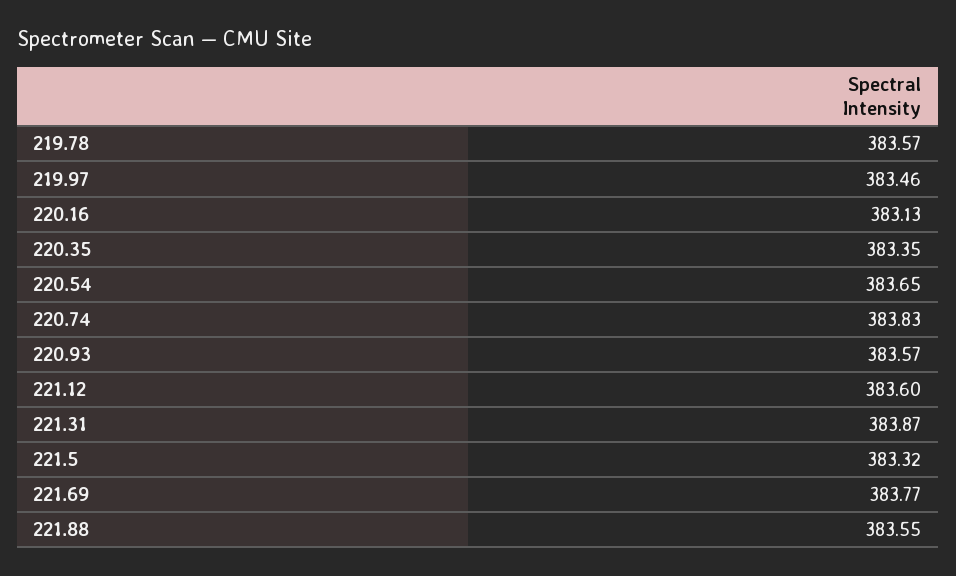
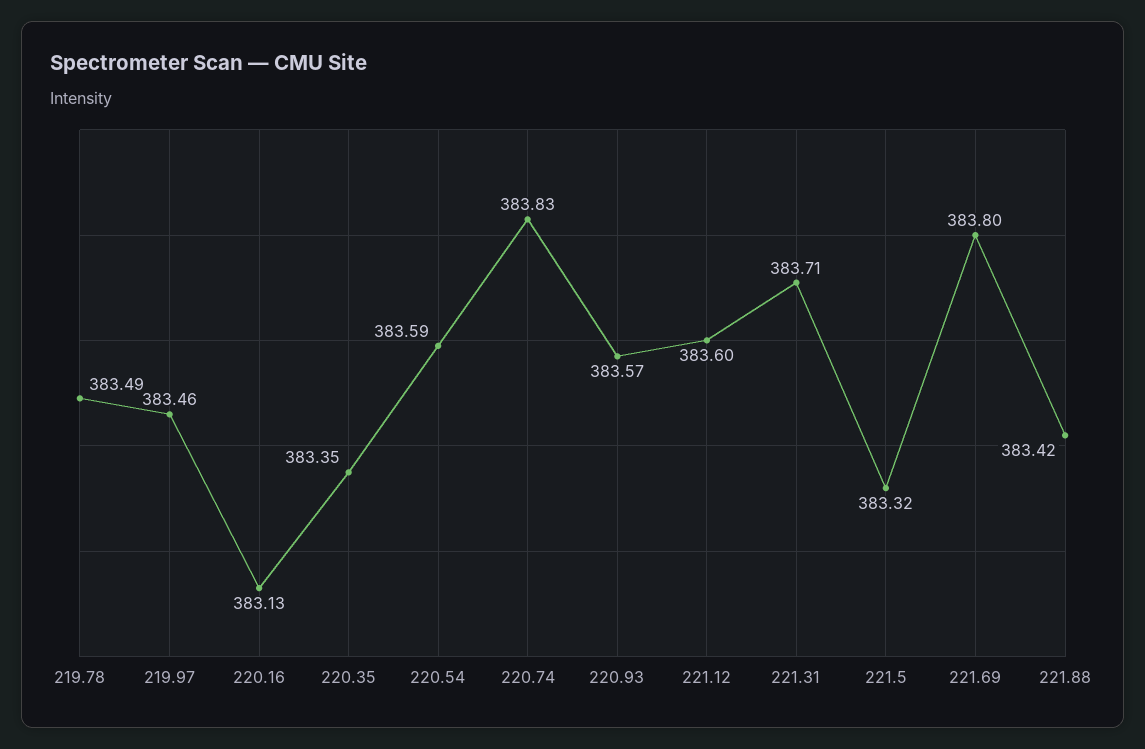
219.78: 383.57 -> 383.49
220.54: 383.65 -> 383.59
221.31: 383.87 -> 383.71
221.69: 383.77 -> 383.8
221.88: 383.55 -> 383.42

